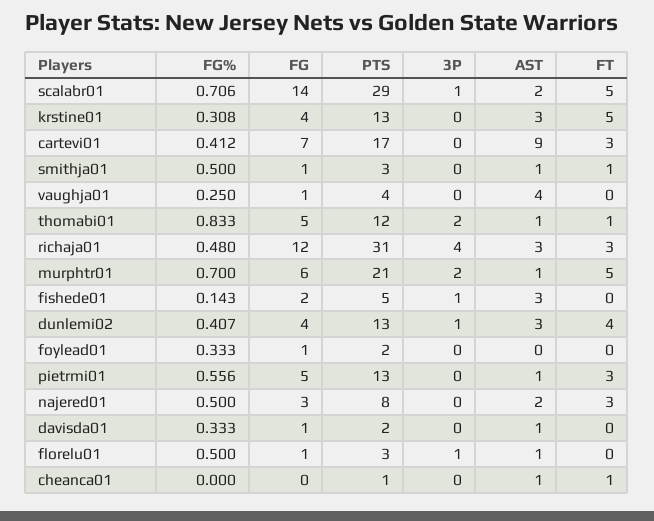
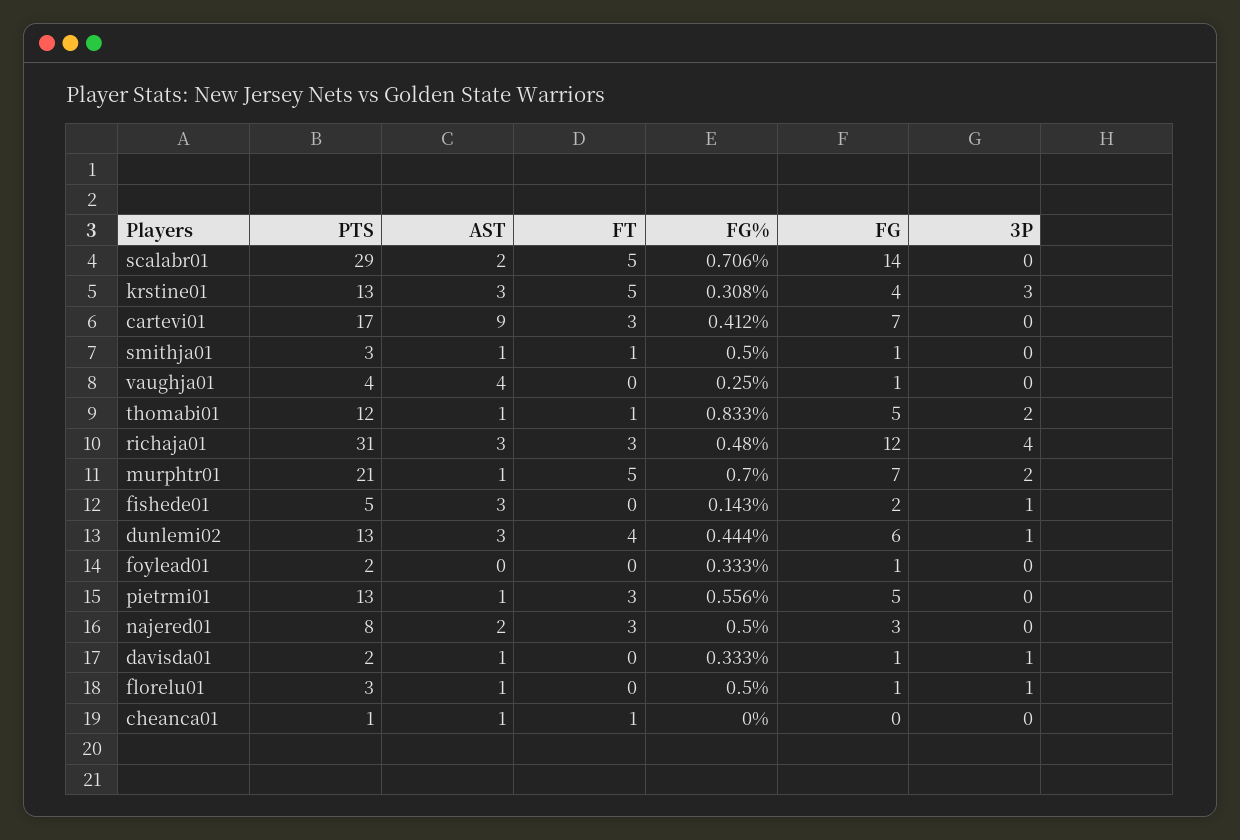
3P, scalabr01: 1 -> 0
3P, krstine01: 0 -> 3
FG, murphtr01: 6 -> 7
FG%, dunlemi02: 0.407 -> 0.444
FG, dunlemi02: 4 -> 6
3P, davisda01: 0 -> 1

